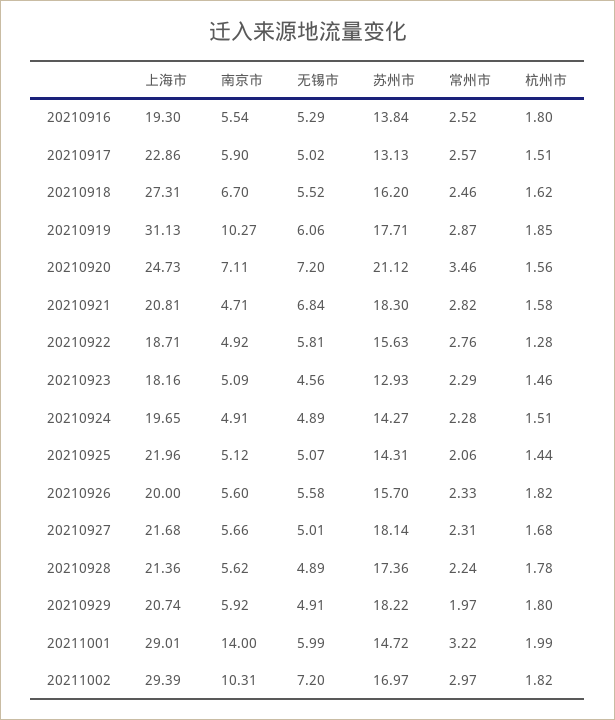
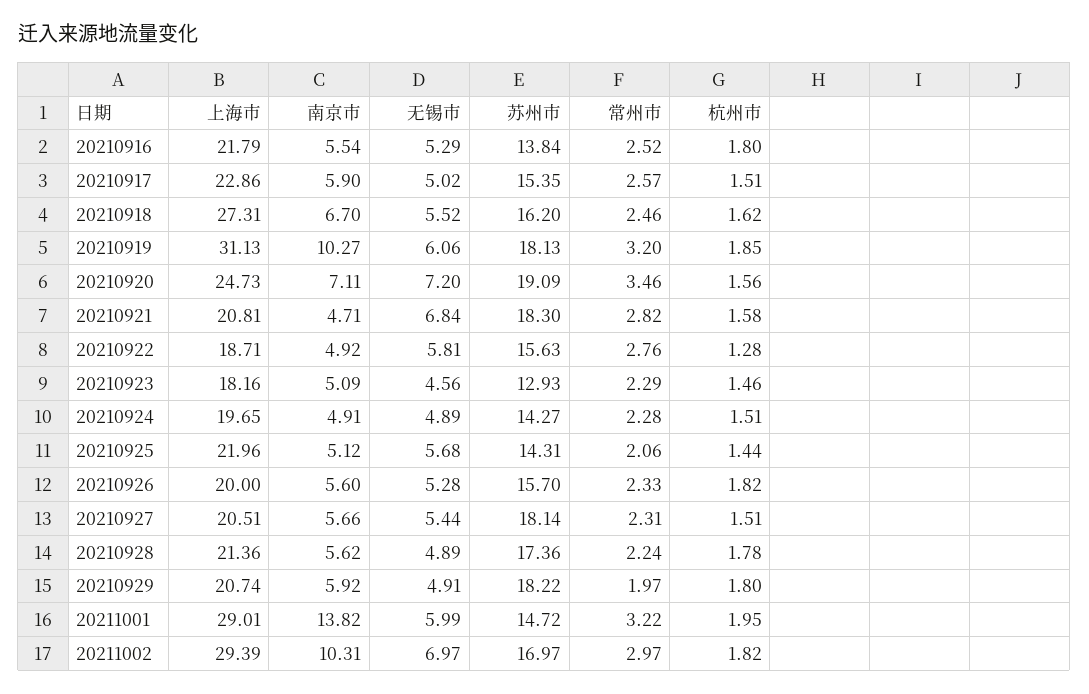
上海市, 20210916: 19.3 -> 21.79
苏州市, 20210917: 13.13 -> 15.35
苏州市, 20210919: 17.71 -> 18.13
常州市, 20210919: 2.87 -> 3.2
苏州市, 20210920: 21.12 -> 19.09
无锡市, 20210925: 5.07 -> 5.68
无锡市, 20210926: 5.58 -> 5.28
上海市, 20210927: 21.68 -> 20.51
无锡市, 20210927: 5.01 -> 5.44
杭州市, 20210927: 1.68 -> 1.51
南京市, 20211001: 14 -> 13.82
杭州市, 20211001: 1.99 -> 1.95
无锡市, 20211002: 7.2 -> 6.97

